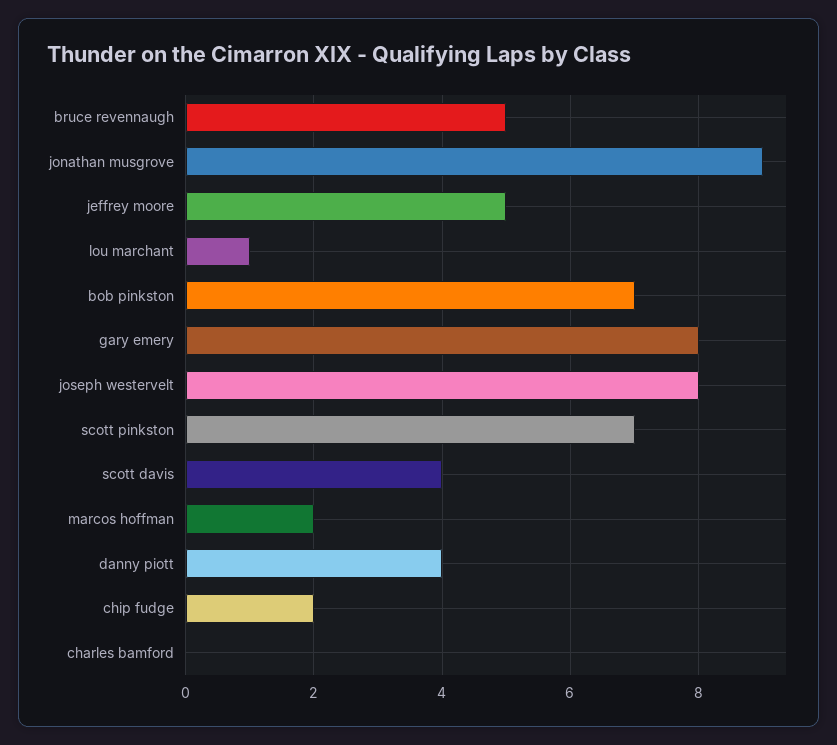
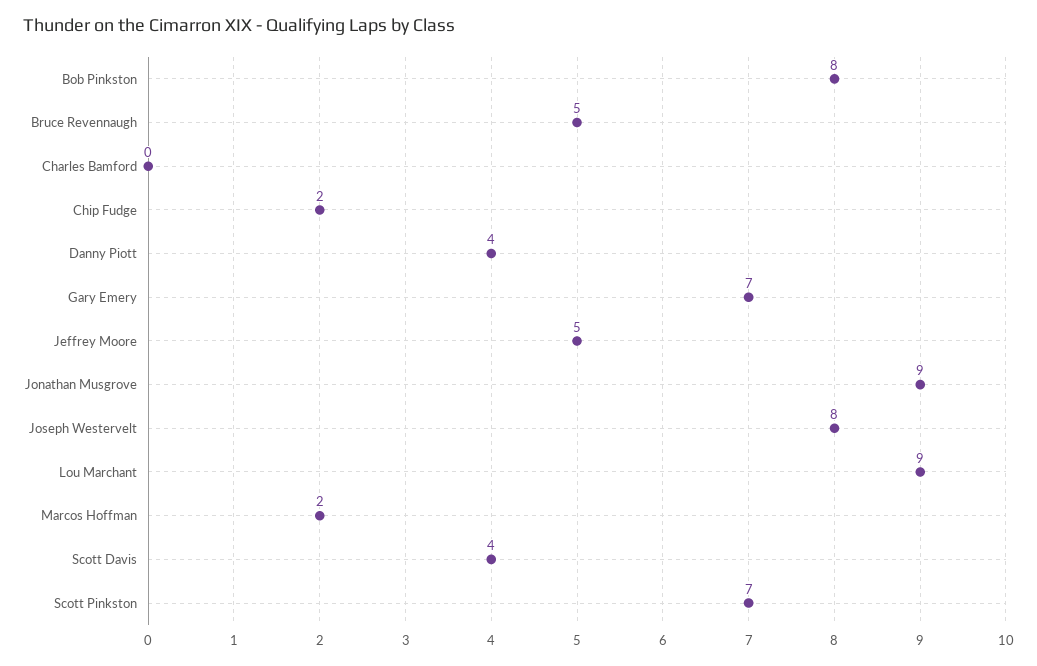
lou marchant: 1 -> 9
bob pinkston: 7 -> 8
gary emery: 8 -> 7

